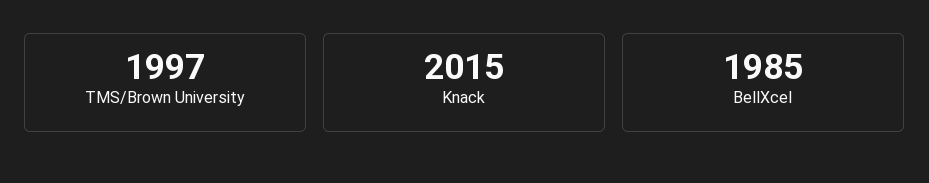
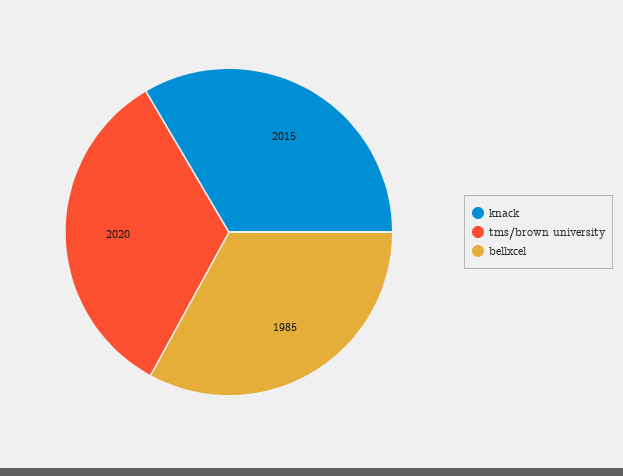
TMS/Brown University: 1997 -> 2020

